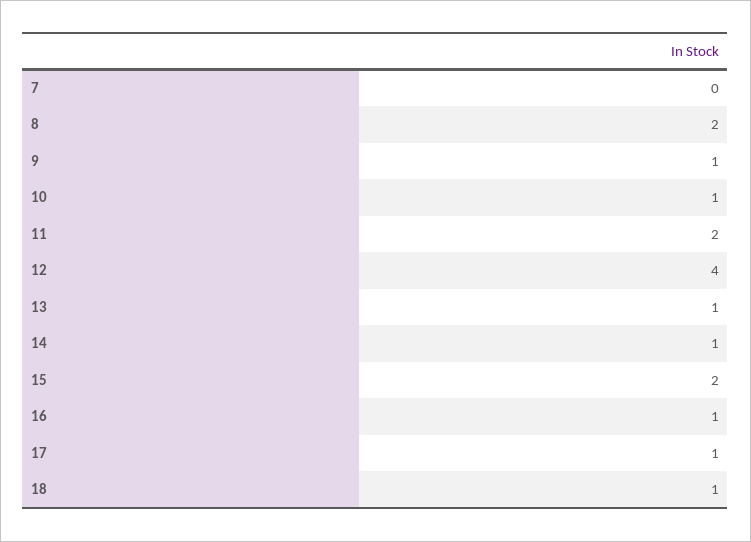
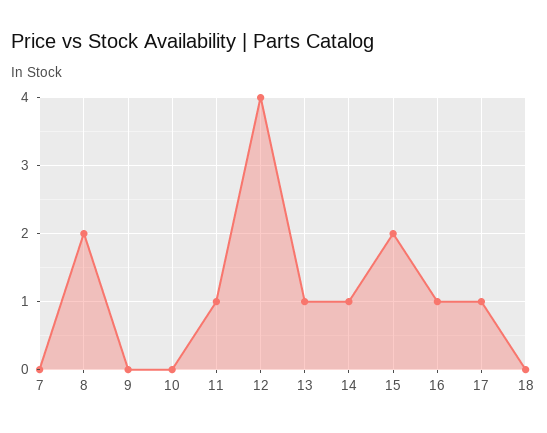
9: 1 -> 0
10: 1 -> 0
11: 2 -> 1
18: 1 -> 0

